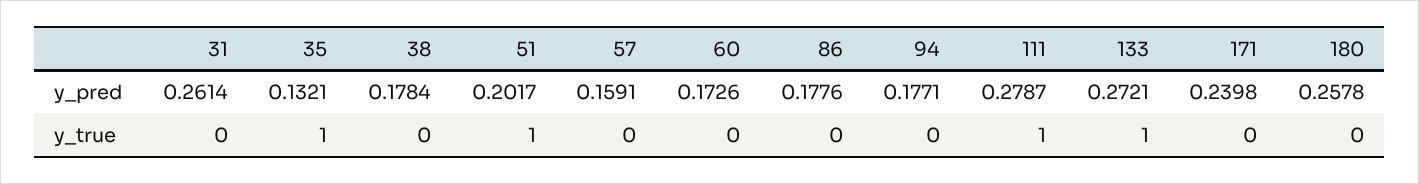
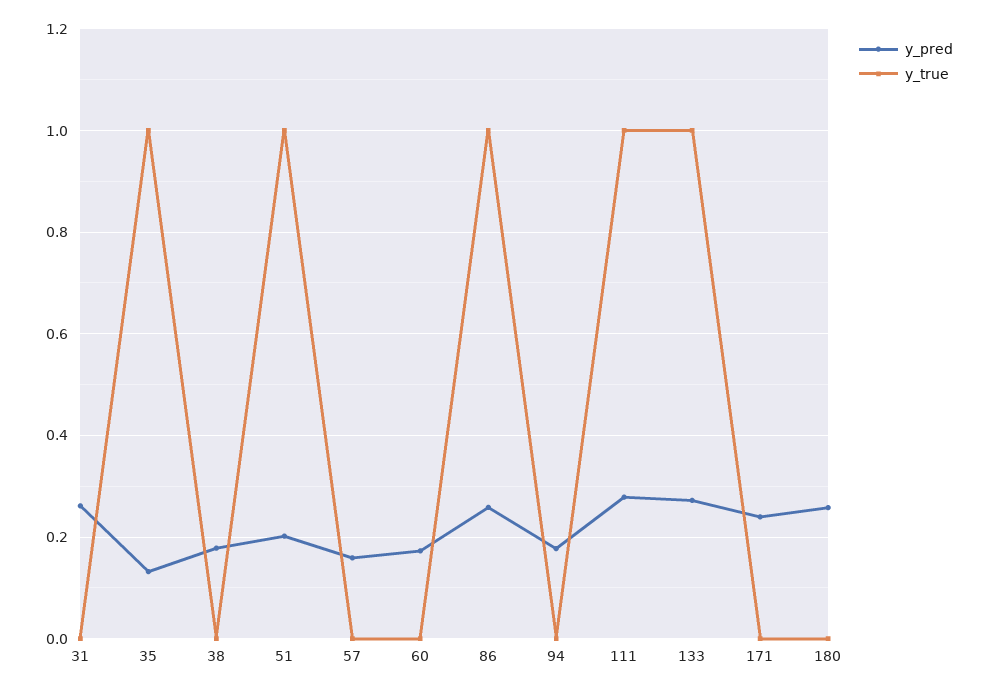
y_pred, 86: 0.1776 -> 0.26
y_true, 86: 0 -> 1

